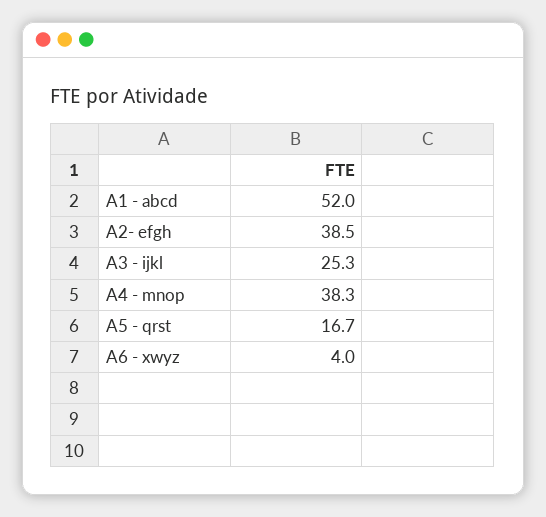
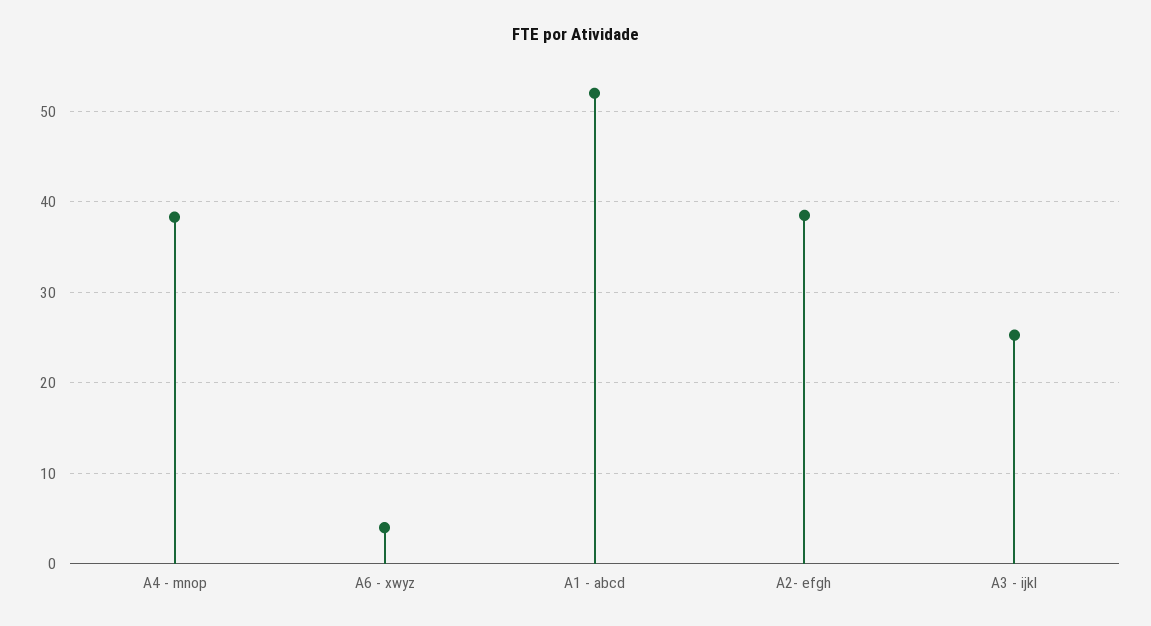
A5 - qrst: 16.7 -> none

